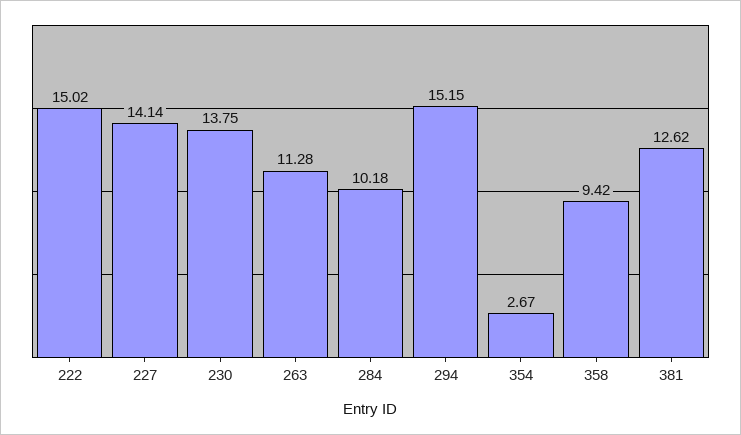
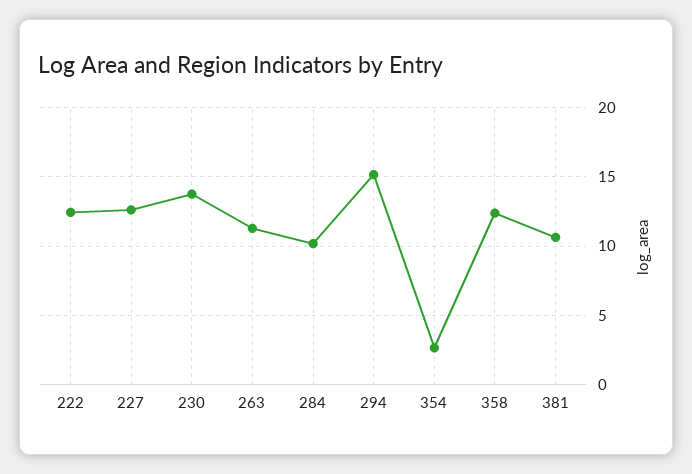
222: 15.02 -> 12.5
227: 14.14 -> 12.5
358: 9.42 -> 12.5
381: 12.62 -> 10.5

